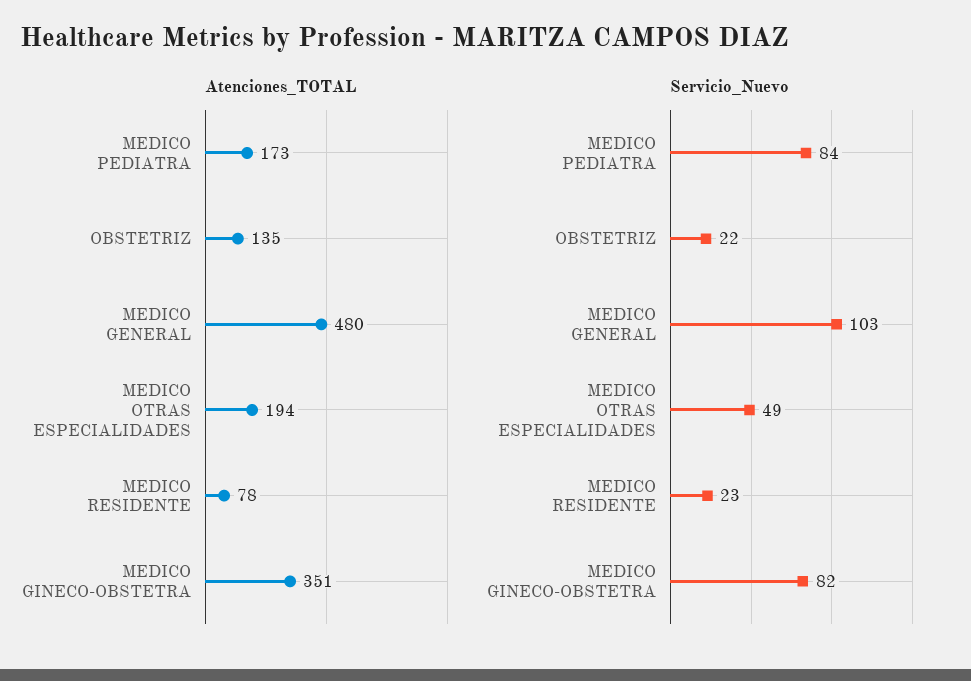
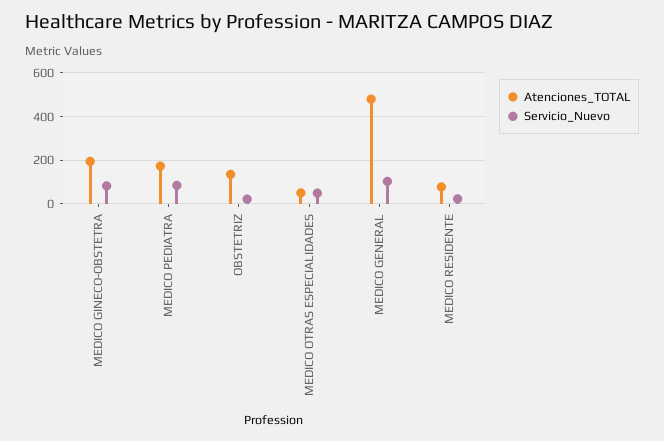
Atenciones_TOTAL, MEDICO OTRAS ESPECIALIDADES: 194 -> 50
Atenciones_TOTAL, MEDICO GINECO-OBSTETRA: 351 -> 200

